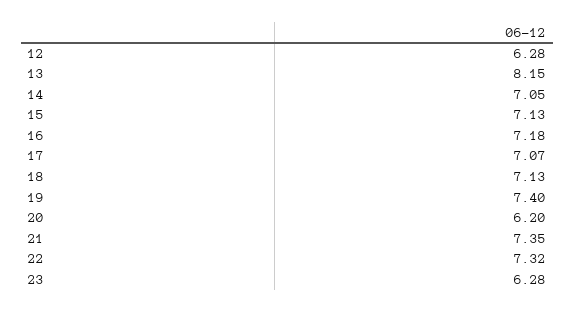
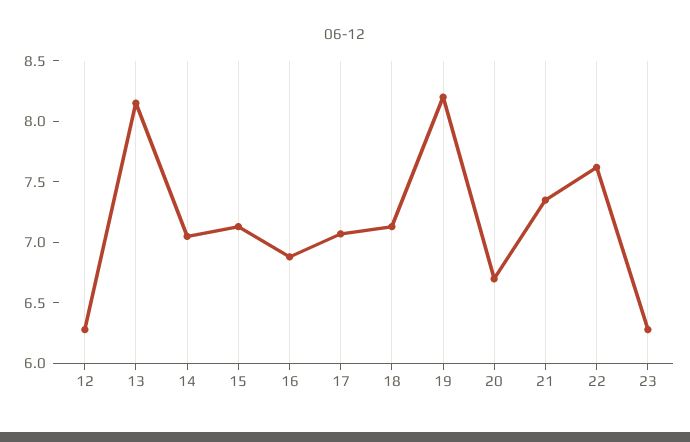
16: 7.18 -> 6.9
19: 7.4 -> 8.2
20: 6.2 -> 6.7
22: 7.32 -> 7.6

